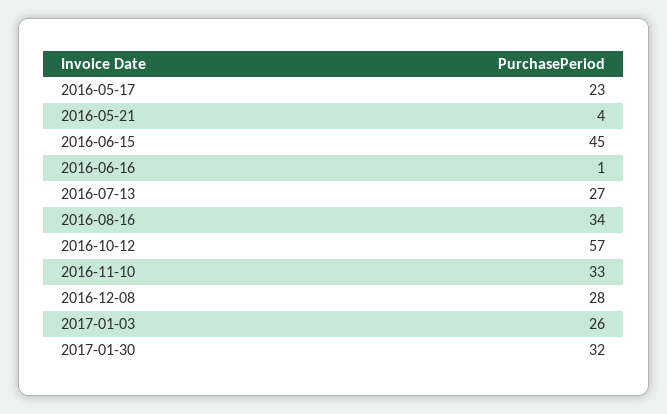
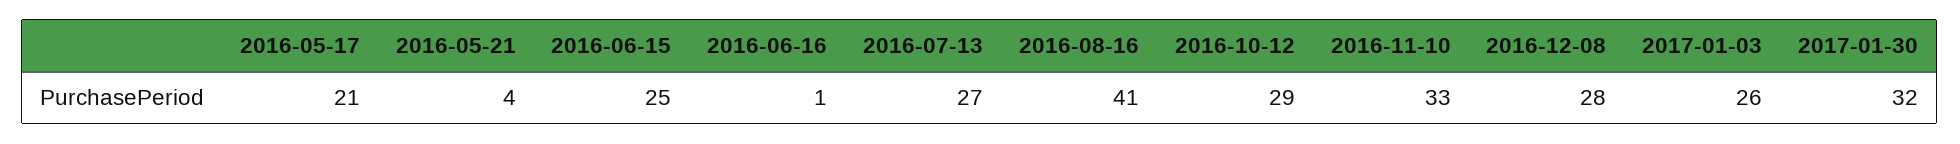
2016-05-17: 23 -> 21
2016-06-15: 45 -> 25
2016-08-16: 34 -> 41
2016-10-12: 57 -> 29

